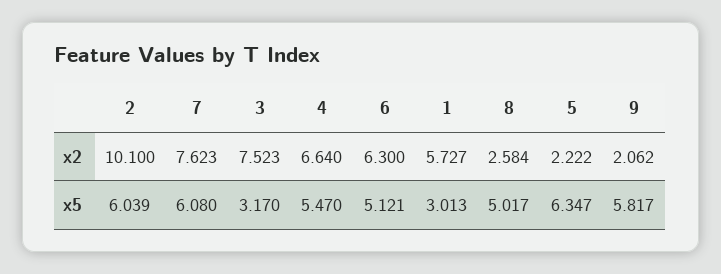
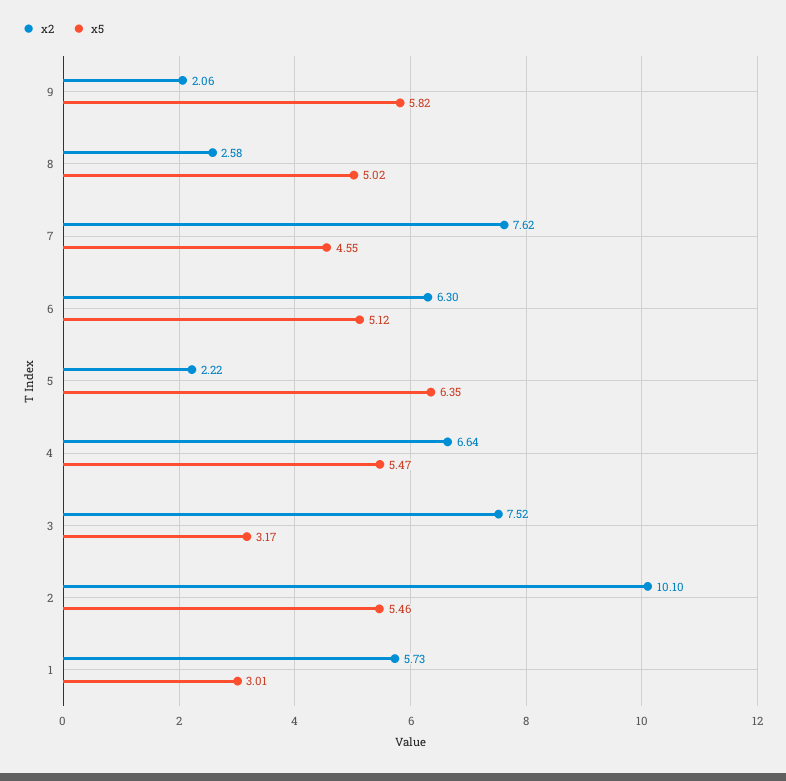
x5, 2: 6.039 -> 5.46
x5, 7: 6.08 -> 4.55

